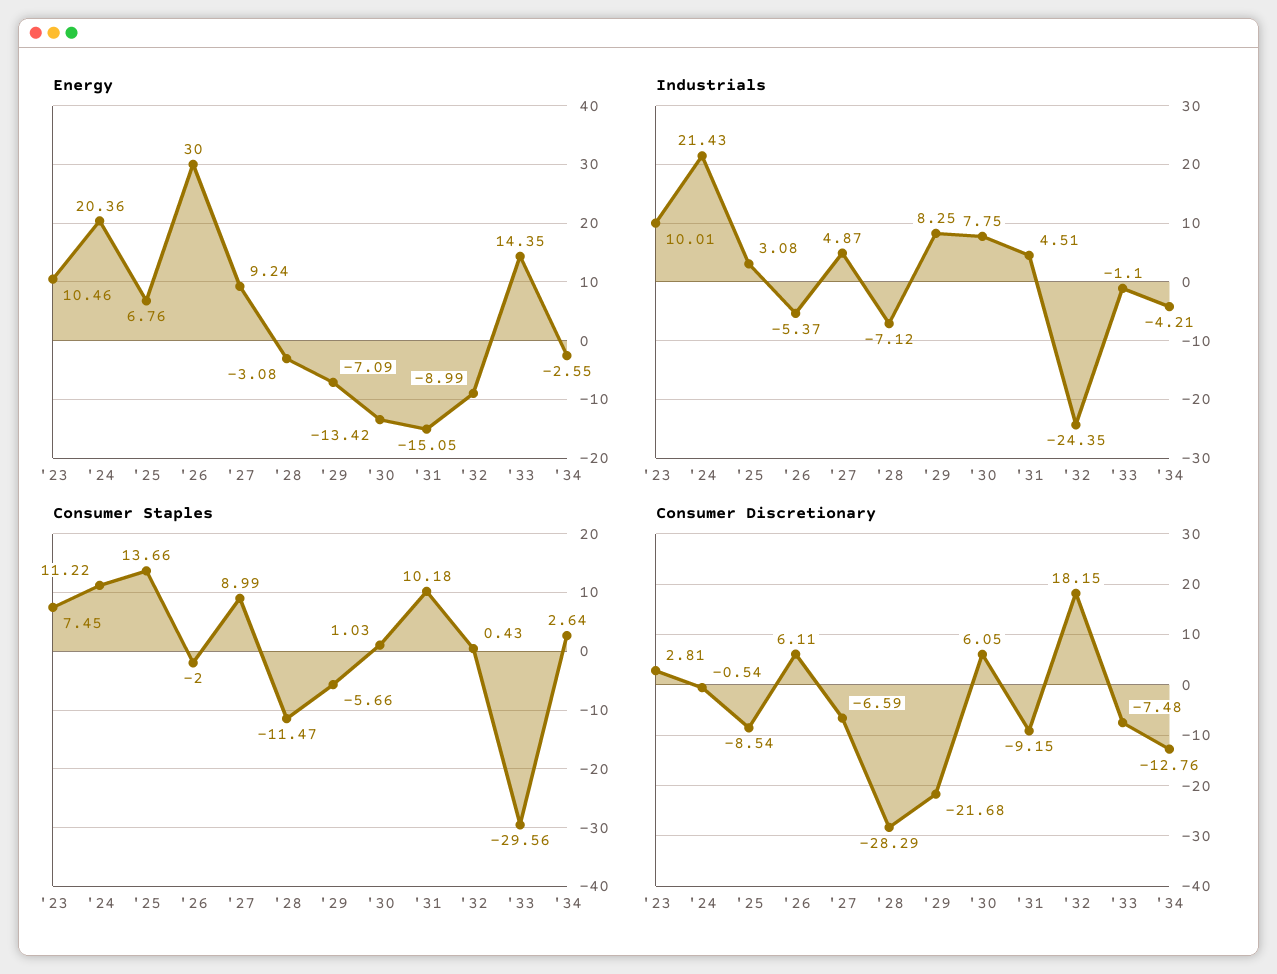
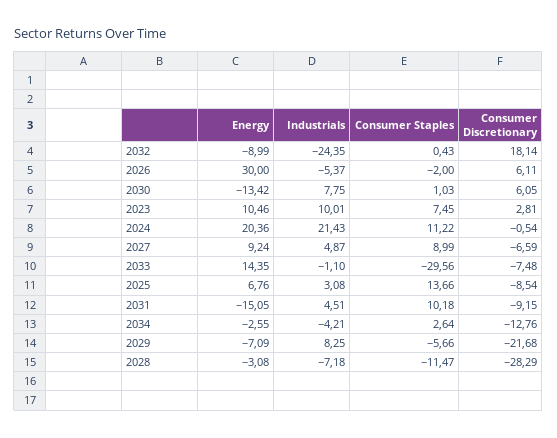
Industrials, '28: -7.12 -> -7.18
Consumer Discretionary, '32: 18.15 -> 18.14

